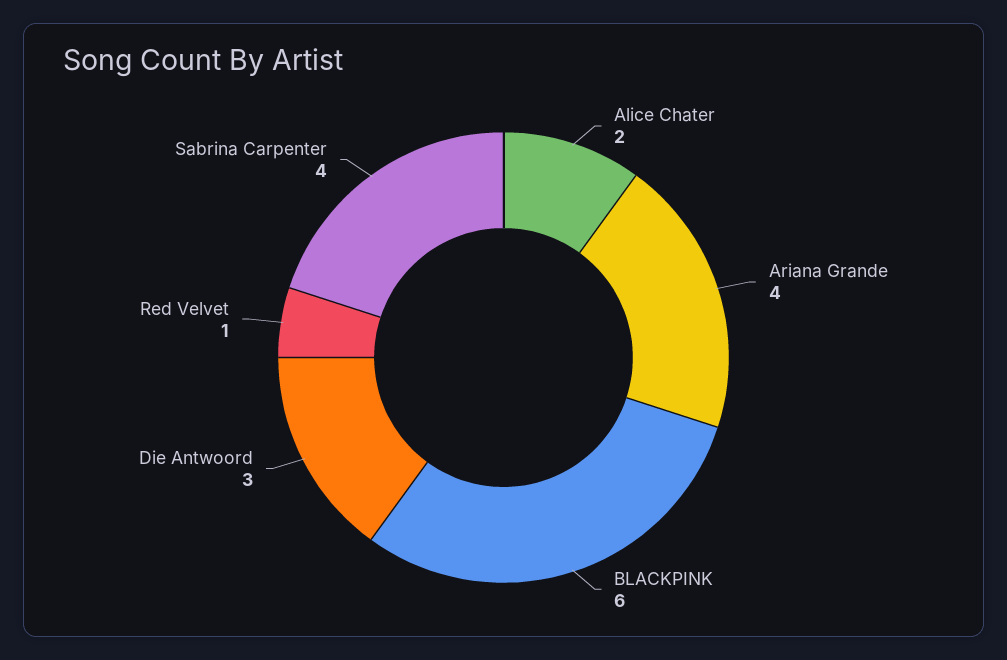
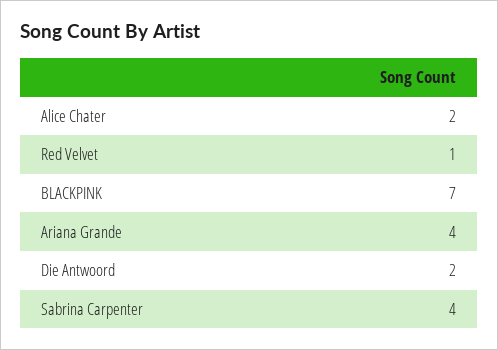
BLACKPINK: 6 -> 7
Die Antwoord: 3 -> 2

